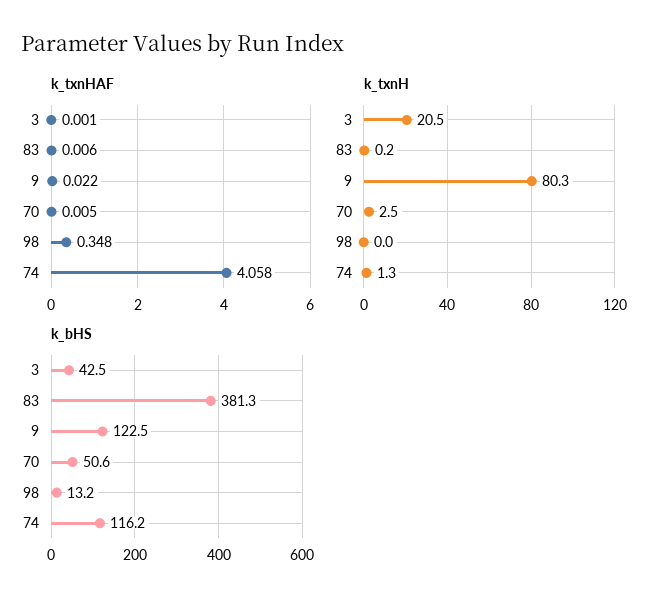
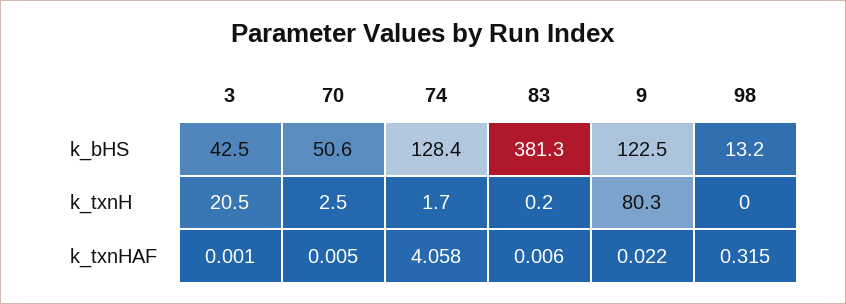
k_txnHAF, 98: 0.348 -> 0.315
k_txnH, 74: 1.3 -> 1.7
k_bHS, 74: 116.2 -> 128.4

